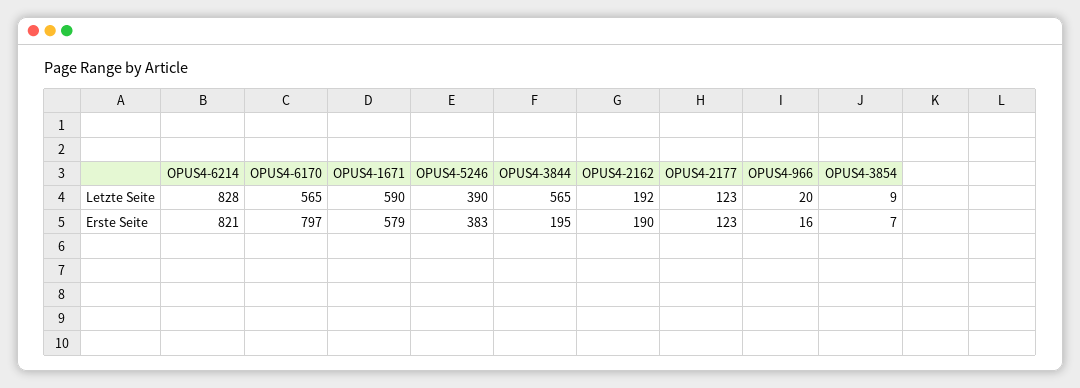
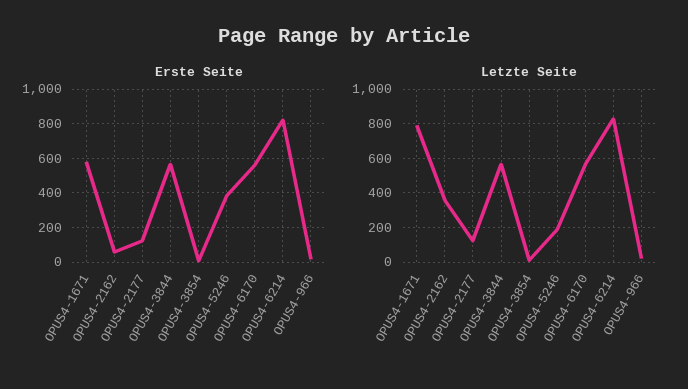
Letzte Seite, OPUS4-1671: 590 -> 800
Letzte Seite, OPUS4-5246: 390 -> 200
Letzte Seite, OPUS4-2162: 192 -> 350
Erste Seite, OPUS4-6170: 797 -> 550
Erste Seite, OPUS4-3844: 195 -> 550
Erste Seite, OPUS4-2162: 190 -> 50

